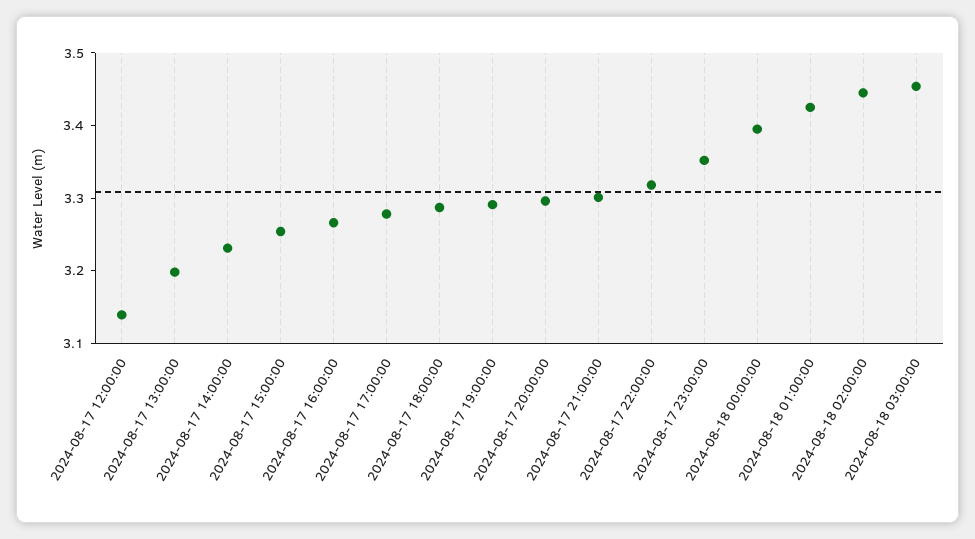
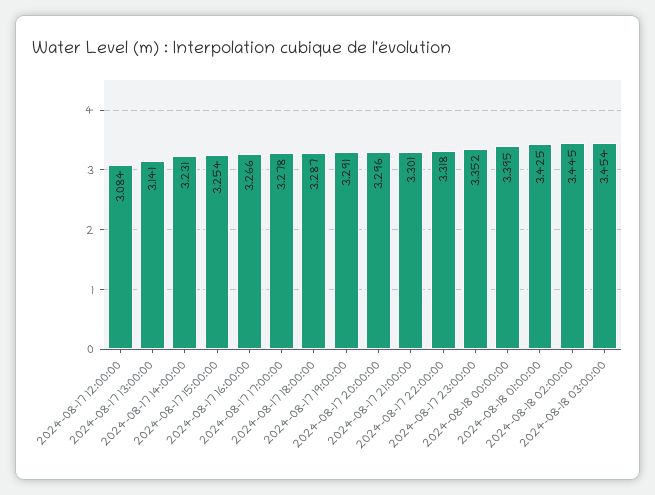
2024-08-17 12:00:00: 3.14 -> 3.084
2024-08-17 13:00:00: 3.2 -> 3.141

